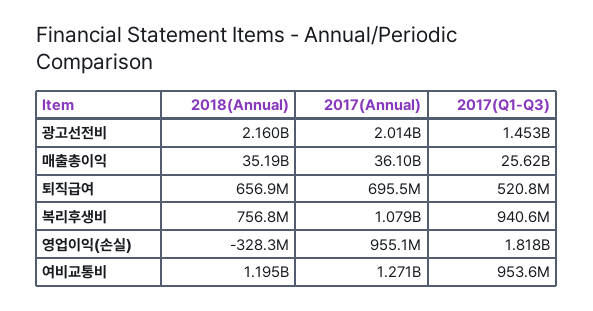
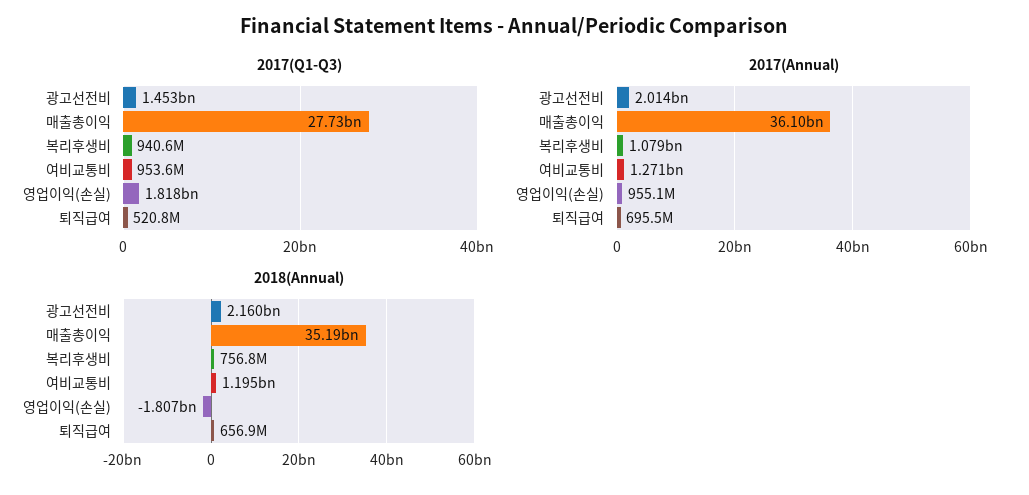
2017(Q1-Q3), 매출총이익: 25620000000 -> 27730000000
2018(Annual), 영업이익(손실): -328300000 -> -1807000000

